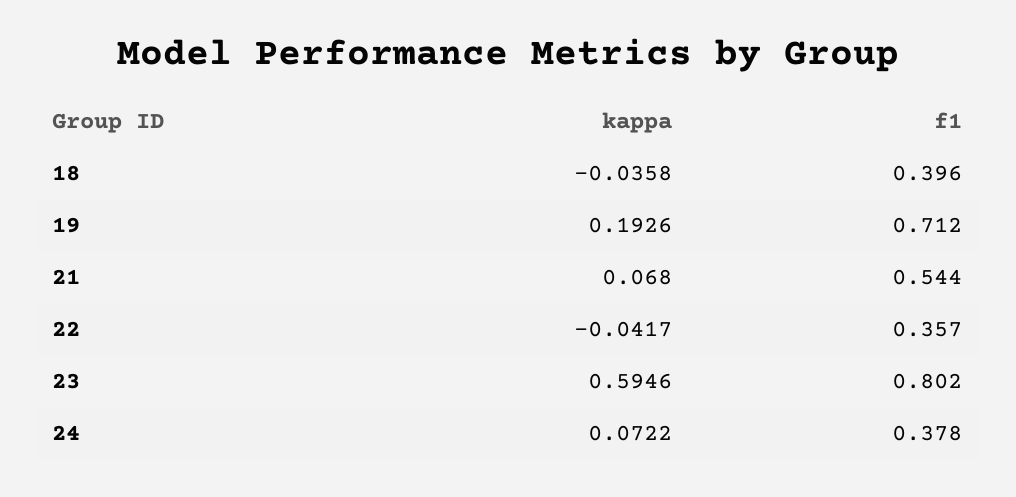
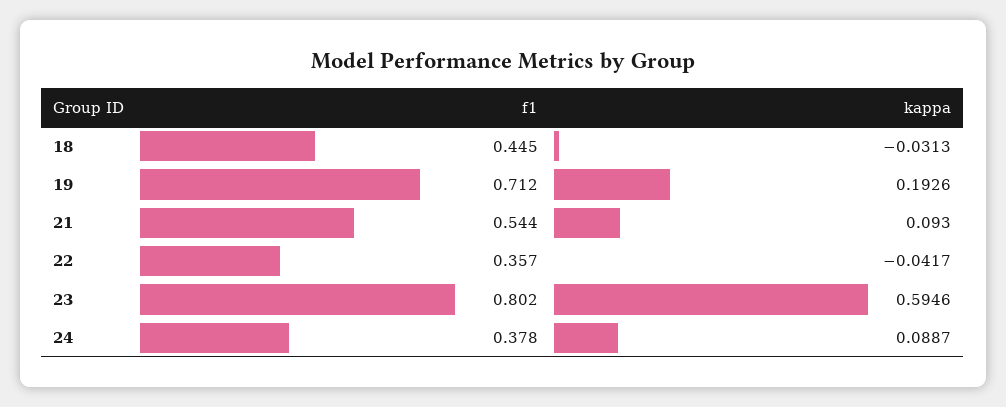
kappa, 18: -0.0358 -> -0.0313
f1, 18: 0.396 -> 0.445
kappa, 21: 0.068 -> 0.093
kappa, 24: 0.0722 -> 0.0887

